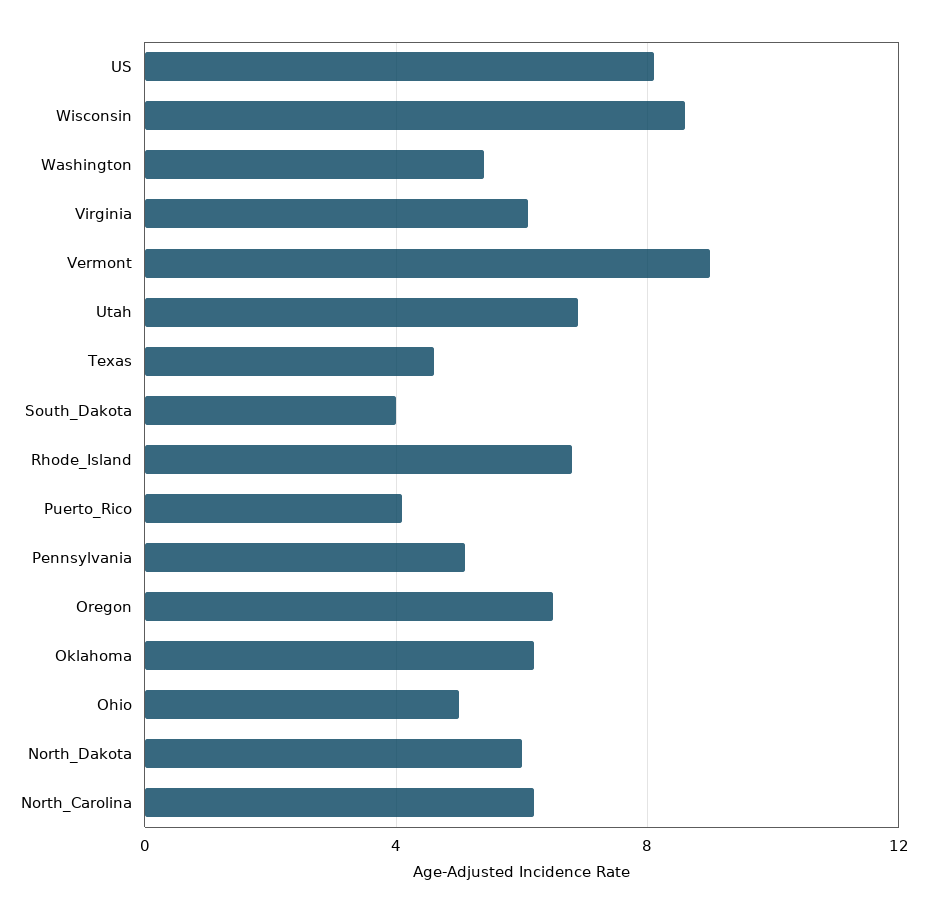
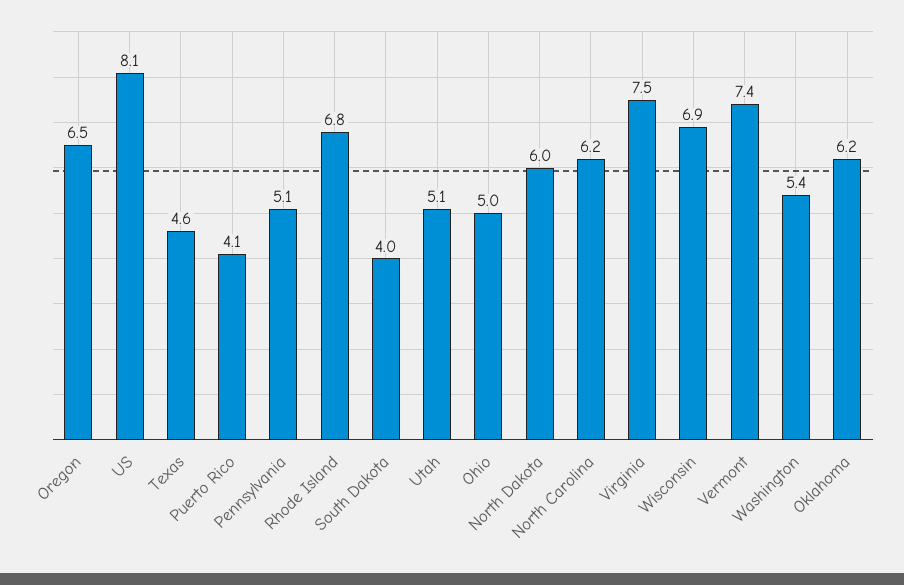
Wisconsin: 8.5 -> 6.9
Virginia: 6 -> 7.5
Vermont: 9 -> 7.4
Utah: 7 -> 5.1

